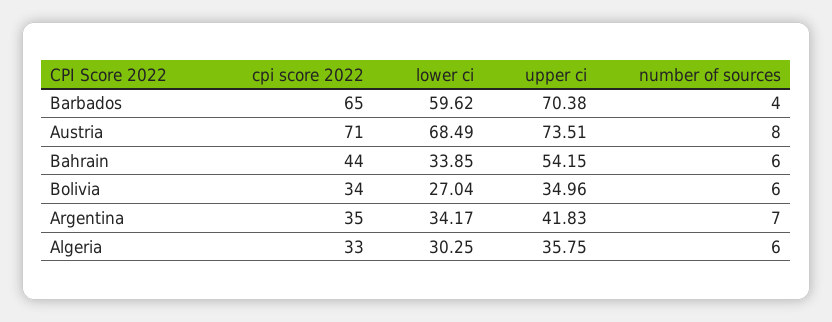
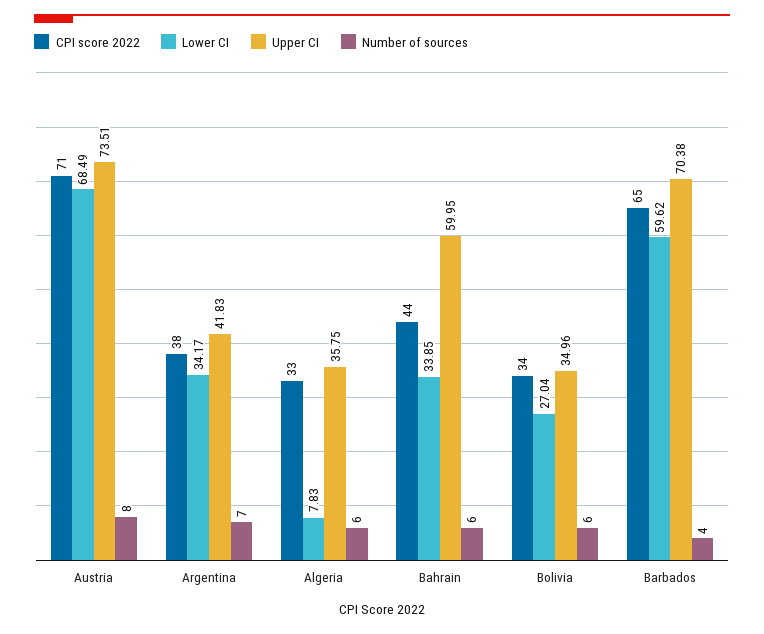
upper ci, Bahrain: 54.15 -> 59.95
cpi score 2022, Argentina: 35 -> 38
lower ci, Algeria: 30.25 -> 7.83

